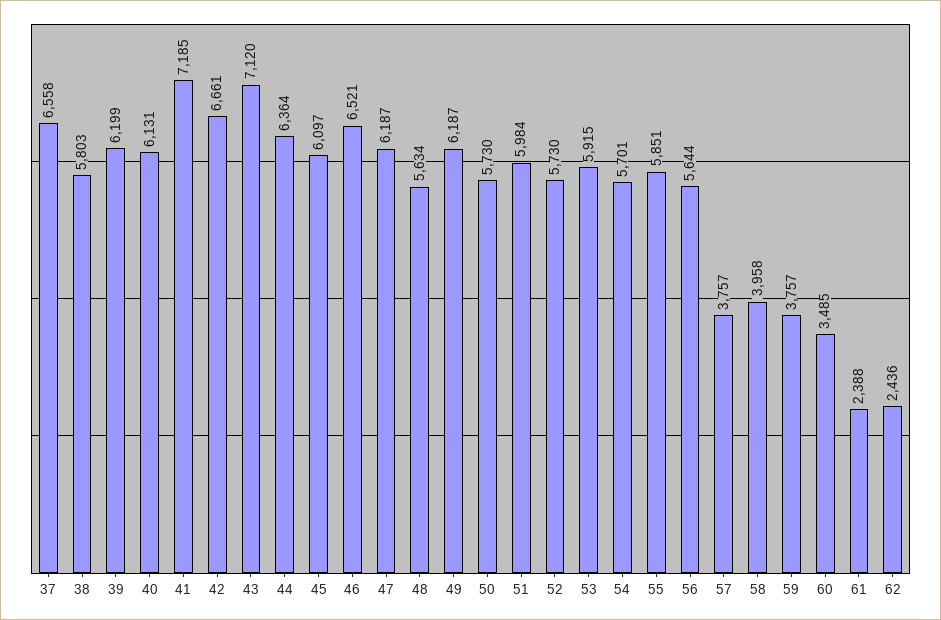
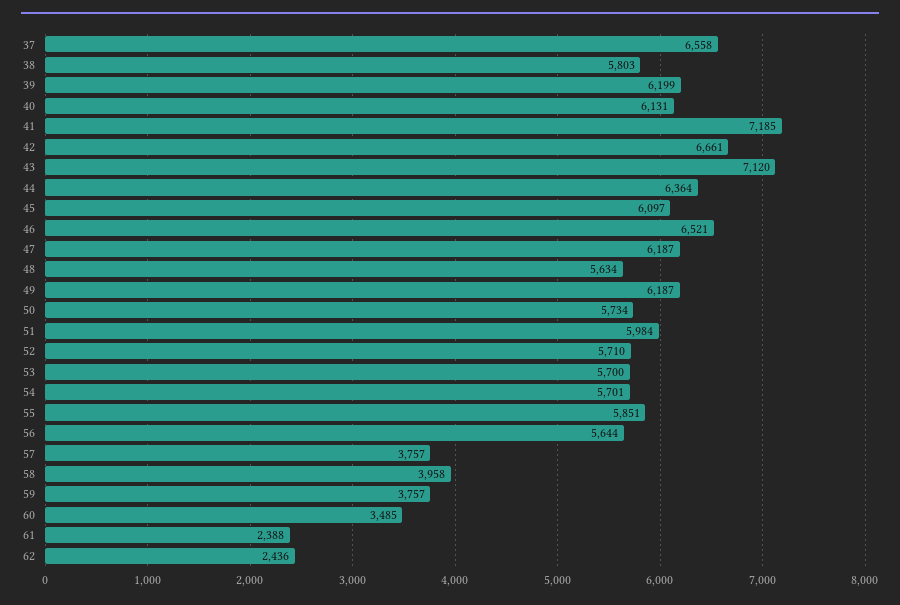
50: 5730 -> 5734
52: 5730 -> 5710
53: 5915 -> 5700

